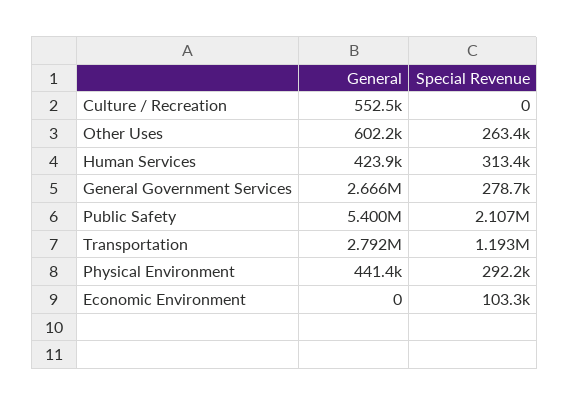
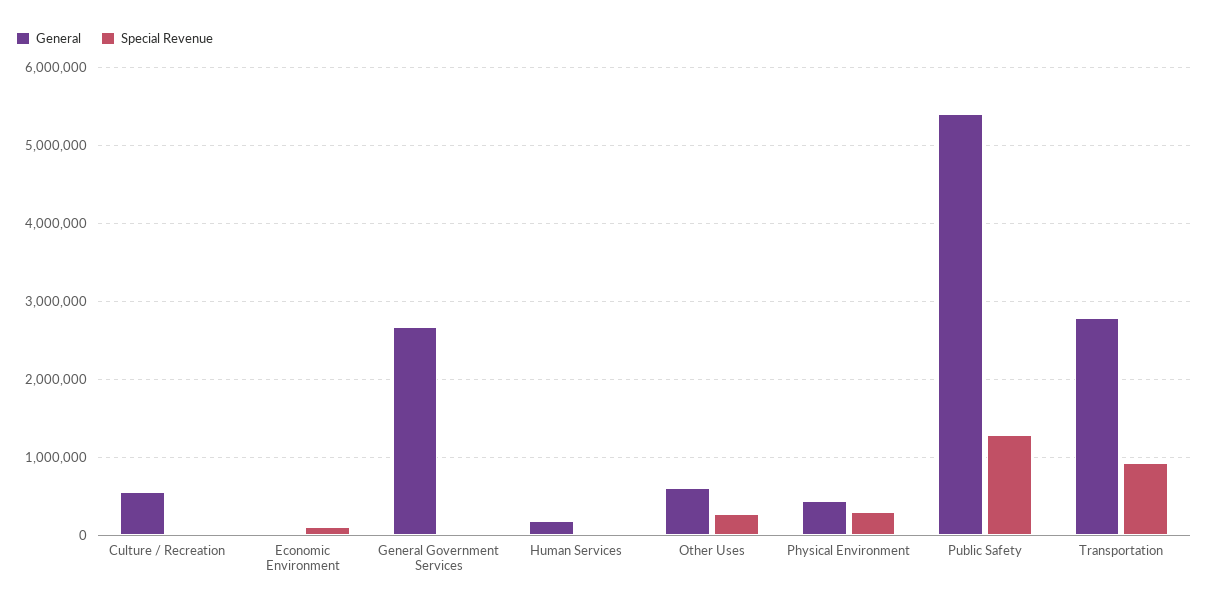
General, Human Services: 423900 -> 200000
Special Revenue, Human Services: 313400 -> 0
Special Revenue, General Government Services: 278700 -> 0
Special Revenue, Public Safety: 2107000 -> 1300000
Special Revenue, Transportation: 1193000 -> 900000

